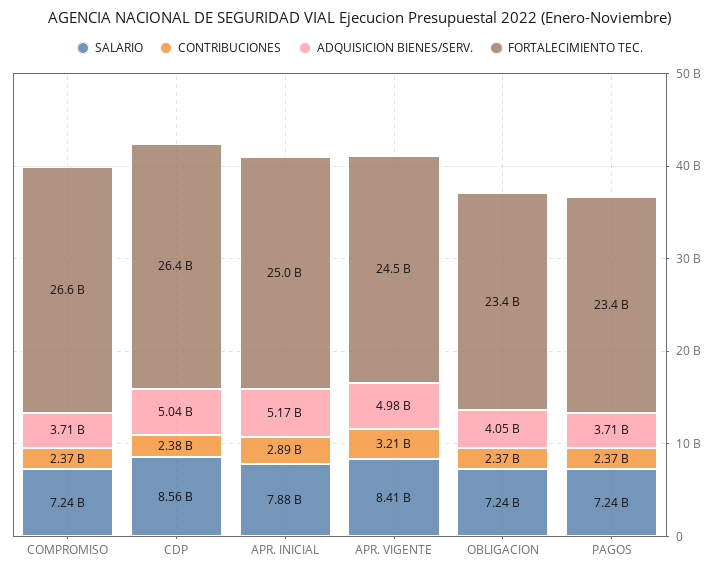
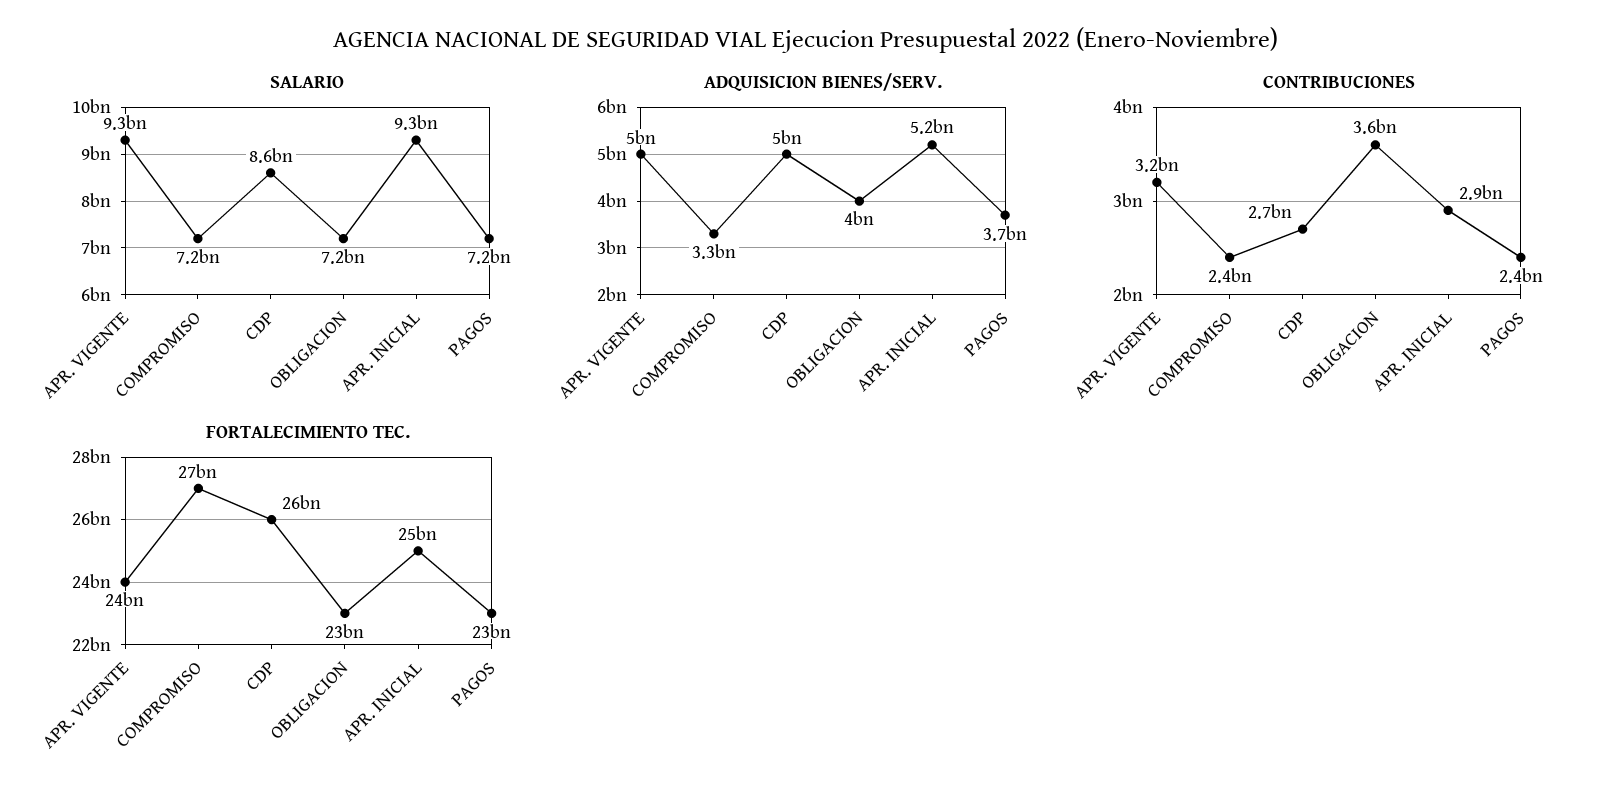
ADQUISICION BIENES/SERV., COMPROMISO: 3710000000 -> 3300000000
CONTRIBUCIONES, CDP: 2380000000 -> 2700000000
SALARIO, APR. INICIAL: 7880000000 -> 9300000000
SALARIO, APR. VIGENTE: 8410000000 -> 9300000000
CONTRIBUCIONES, OBLIGACION: 2370000000 -> 3600000000

